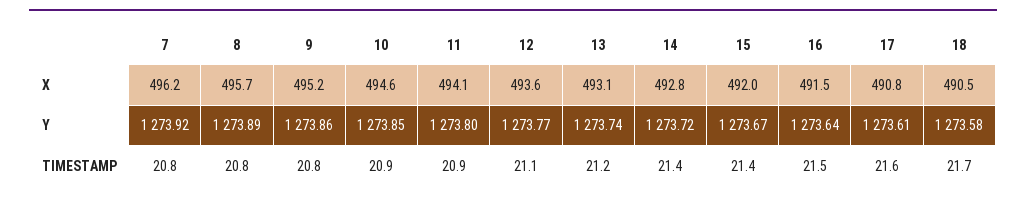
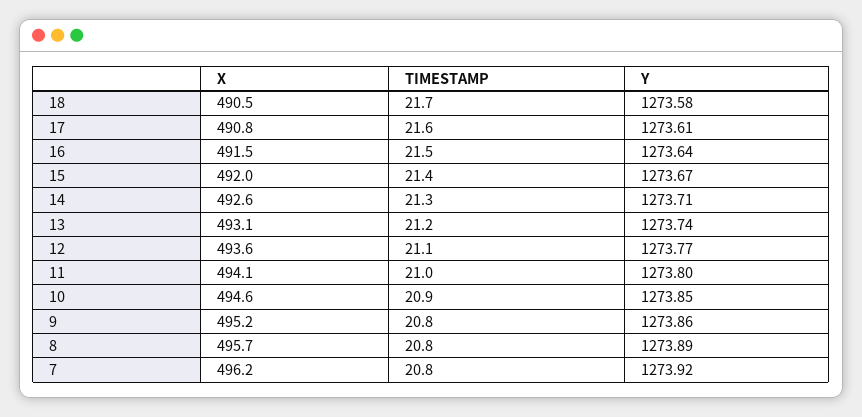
14, X: 492.8 -> 492.6
14, Y: 1273.72 -> 1273.71
11, TIMESTAMP: 20.9 -> 21
14, TIMESTAMP: 21.4 -> 21.3

